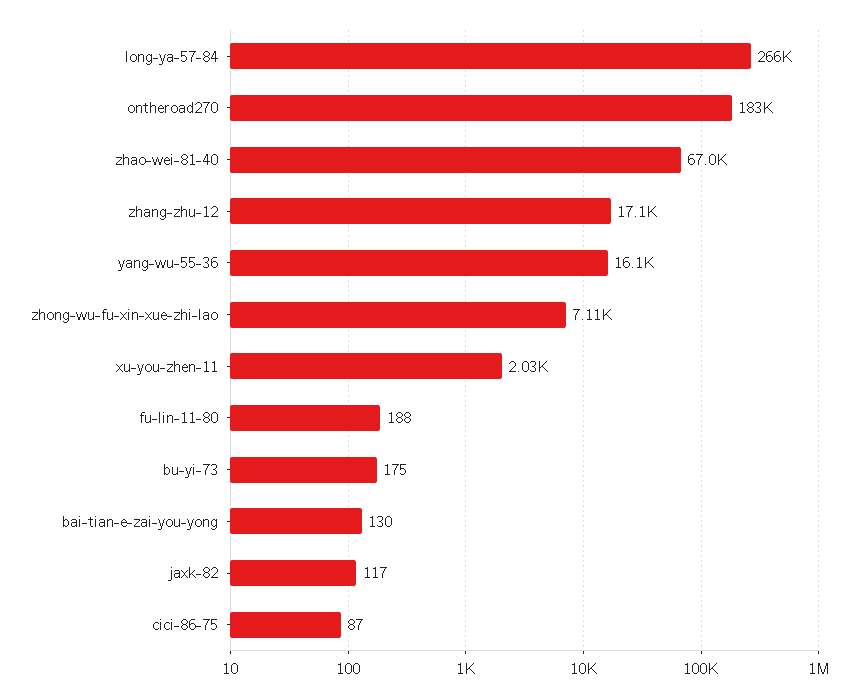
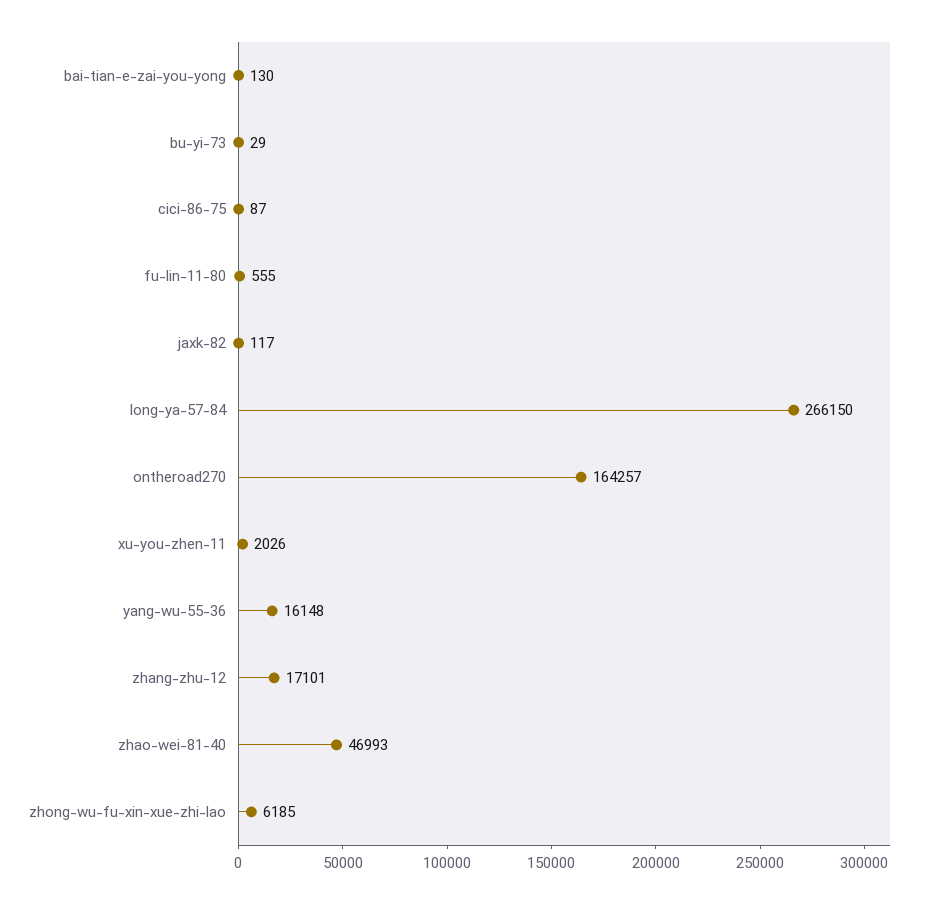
ontheroad270: 183000 -> 164257
zhao-wei-81-40: 67000 -> 46993
zhong-wu-fu-xin-xue-zhi-lao: 7110 -> 6185
fu-lin-11-80: 188 -> 555
bu-yi-73: 175 -> 29

